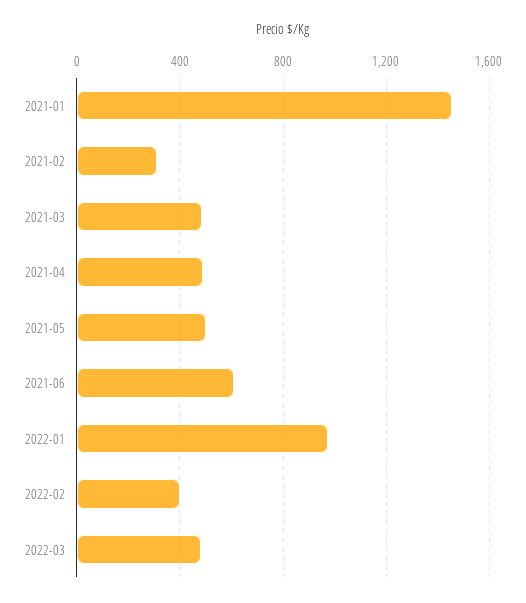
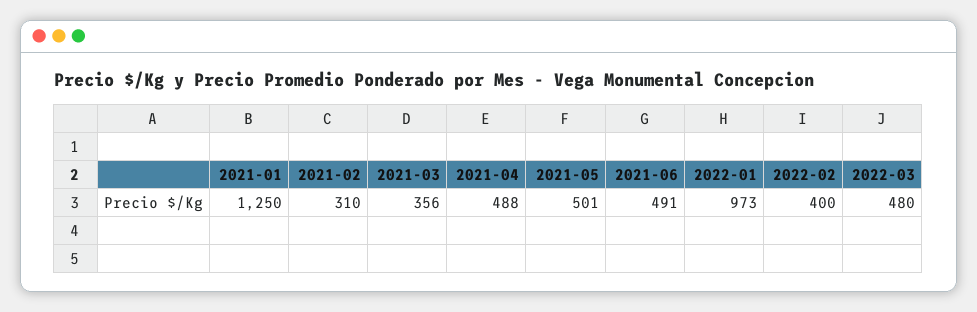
2021-01: 1450 -> 1250
2021-03: 500 -> 356
2021-06: 600 -> 491

